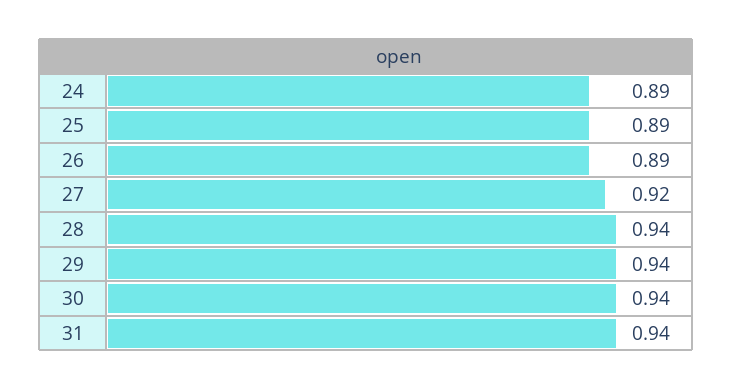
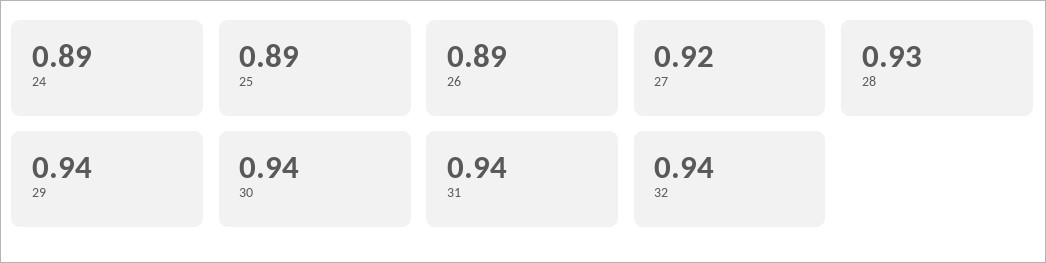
28: 0.94 -> 0.93
32: none -> 0.94

